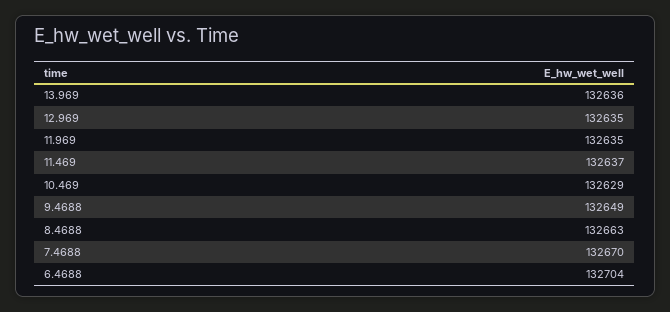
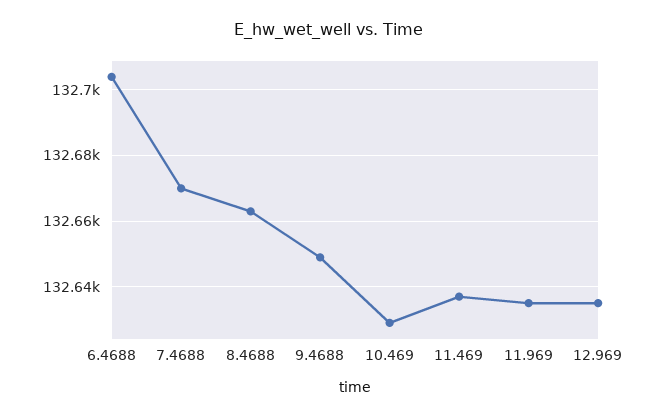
13.969: 132636 -> none

